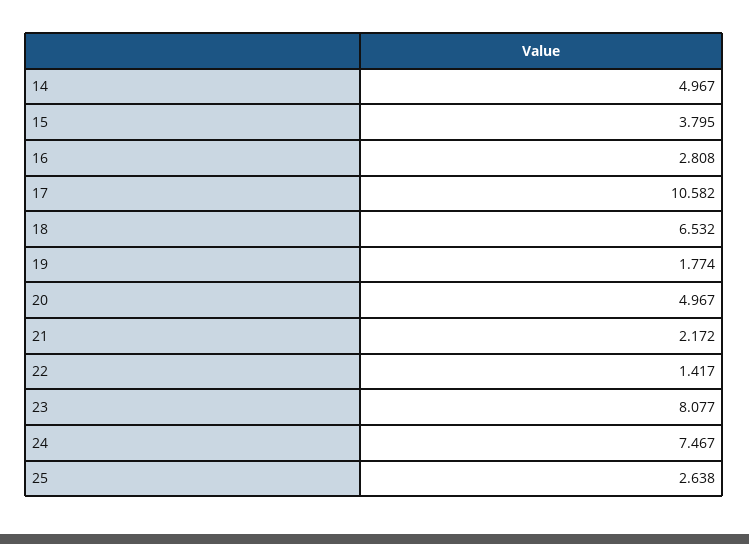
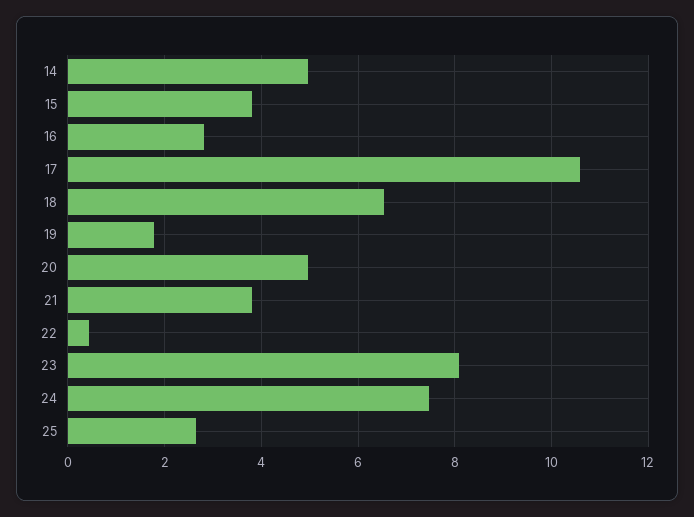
21: 2.172 -> 3.8
22: 1.417 -> 0.4

